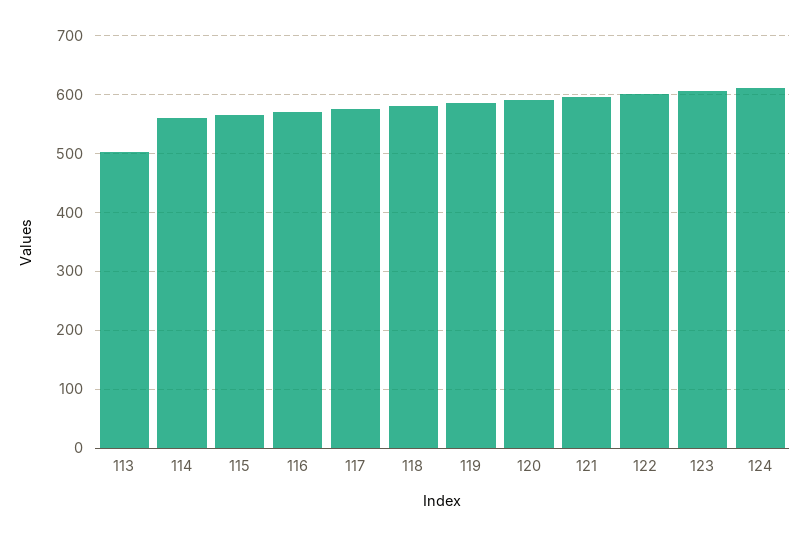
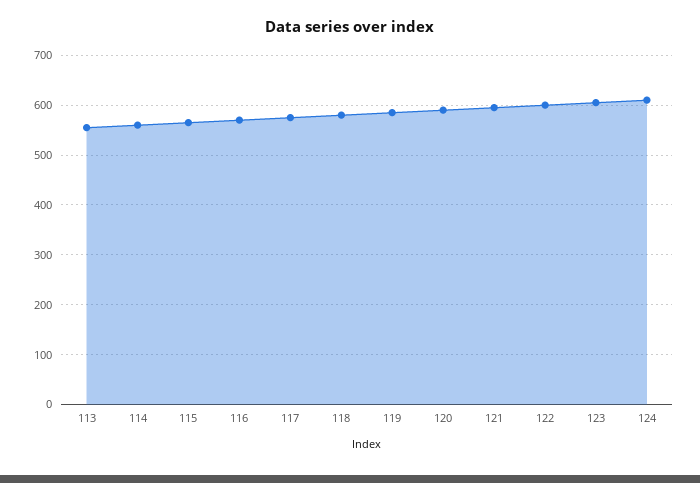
113: 500 -> 560

